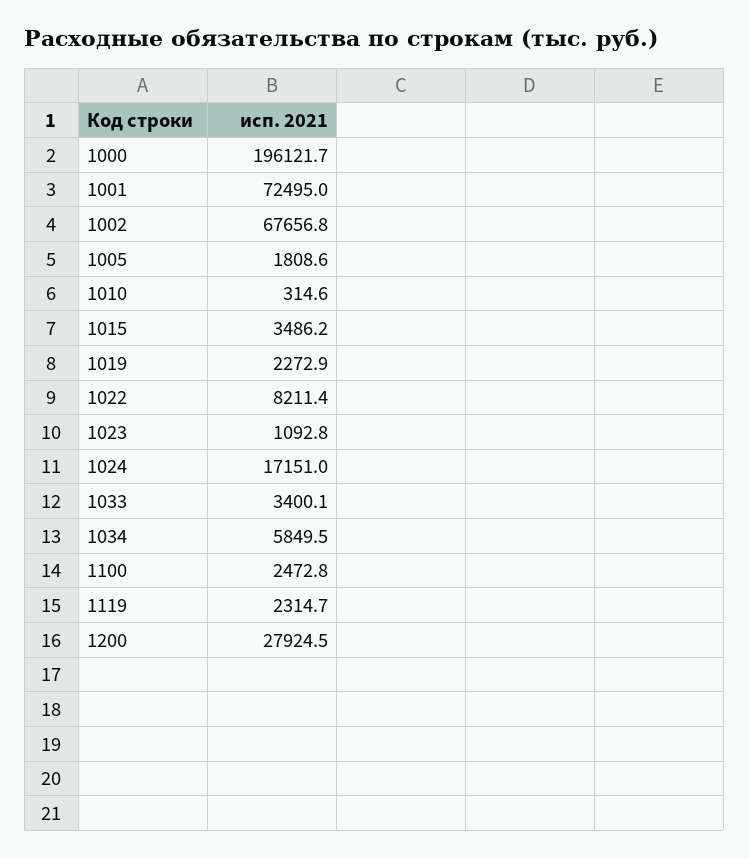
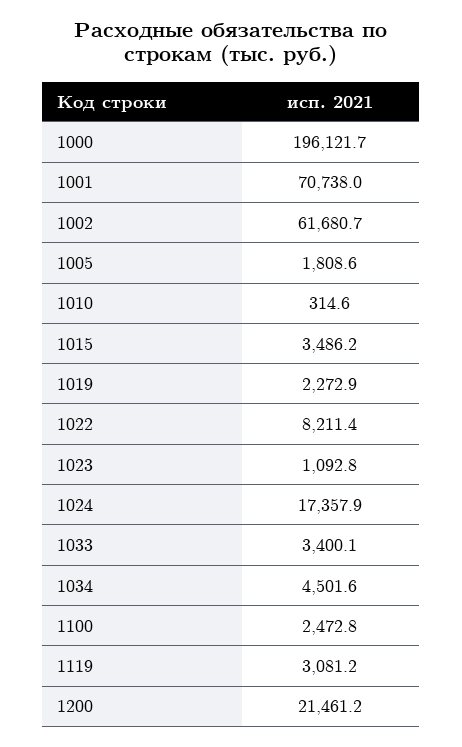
1001: 72495 -> 70738
1002: 67656.8 -> 61680.7
1024: 17151 -> 17357.9
1034: 5849.5 -> 4501.6
1119: 2314.7 -> 3081.2
1200: 27924.5 -> 21461.2

